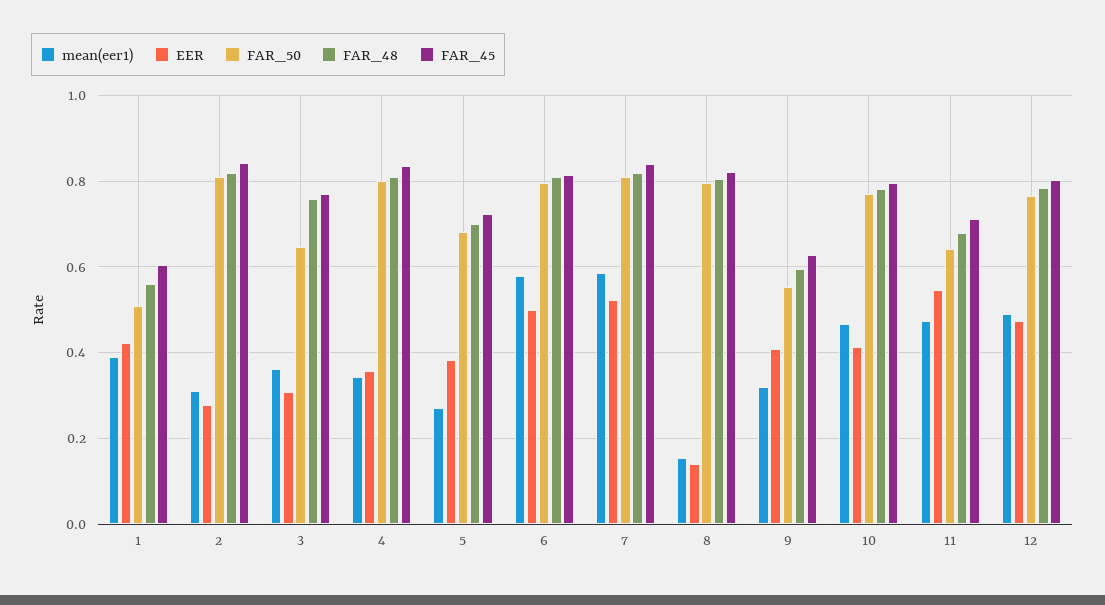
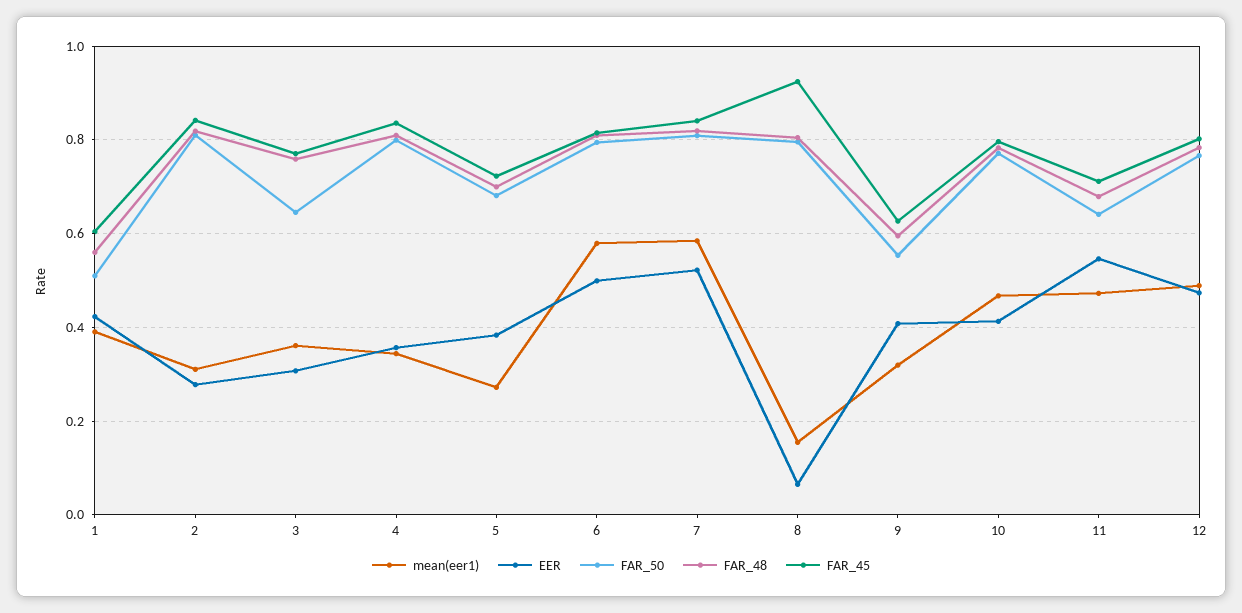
EER, 8: 0.14 -> 0.06
FAR_45, 8: 0.82 -> 0.92

